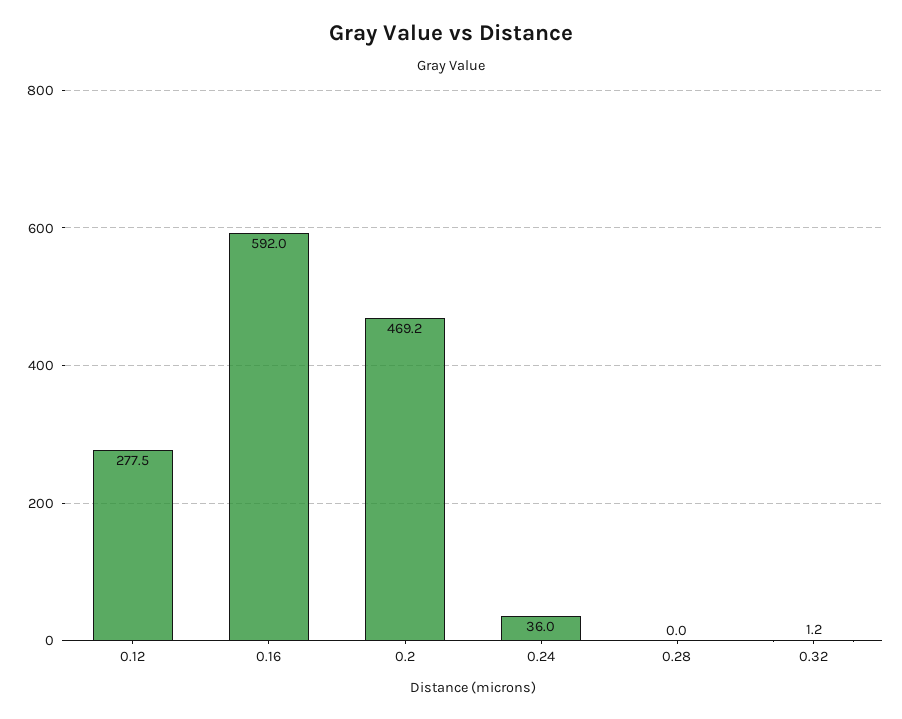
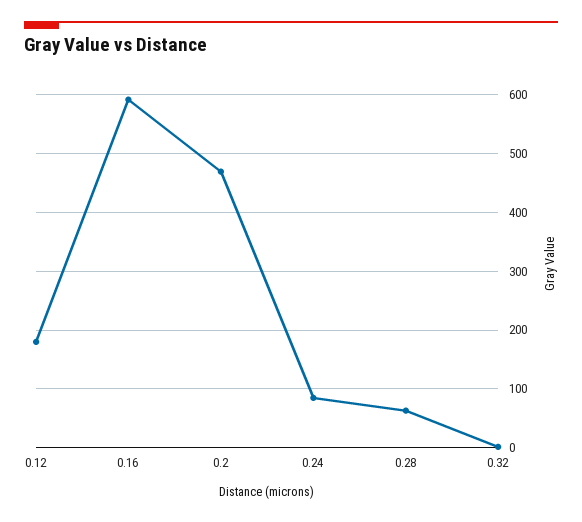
0.12: 277.5 -> 180
0.24: 36 -> 80
0.28: 0 -> 60

